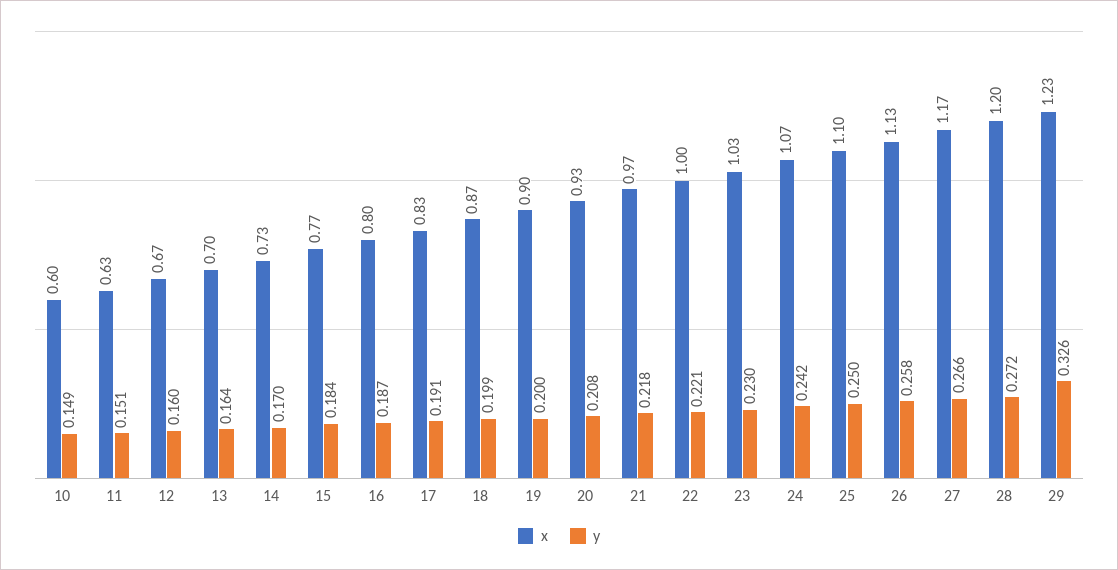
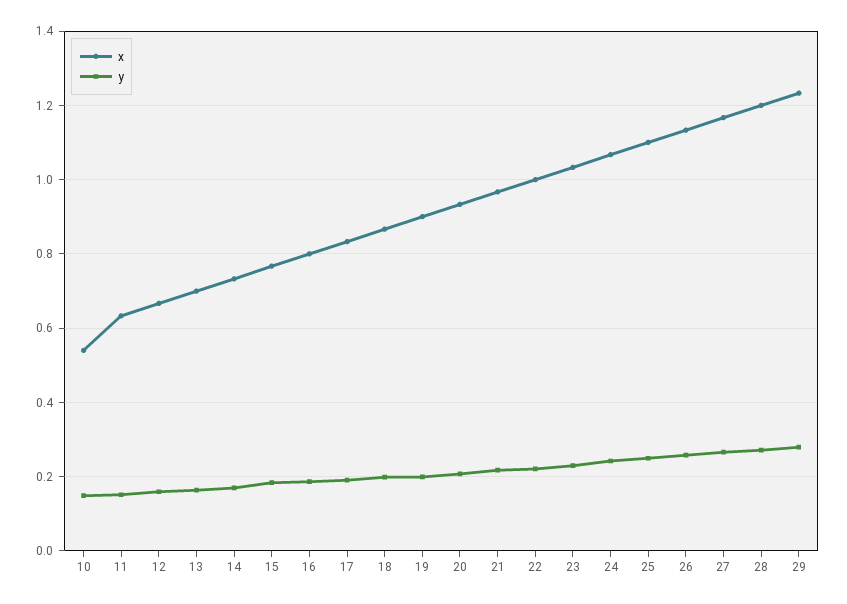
x, 10: 0.6 -> 0.54
y, 29: 0.326 -> 0.28

